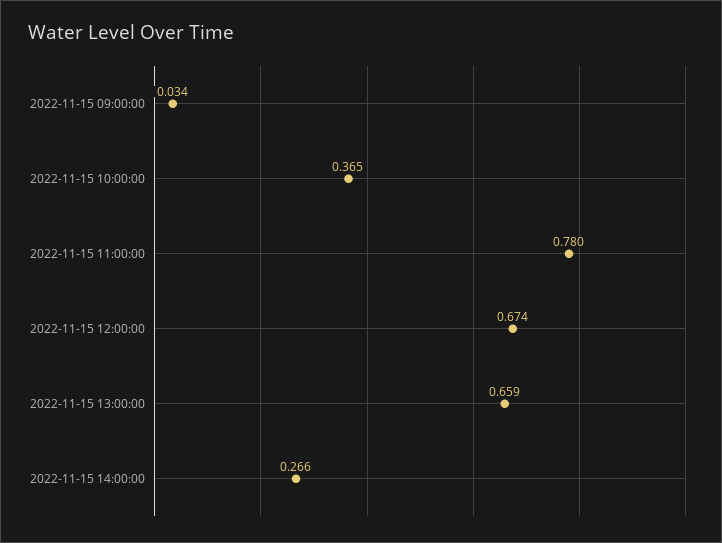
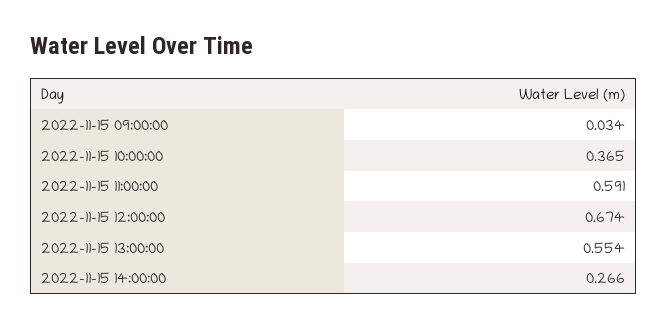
2022-11-15 11:00:00: 0.78 -> 0.591
2022-11-15 13:00:00: 0.659 -> 0.554

